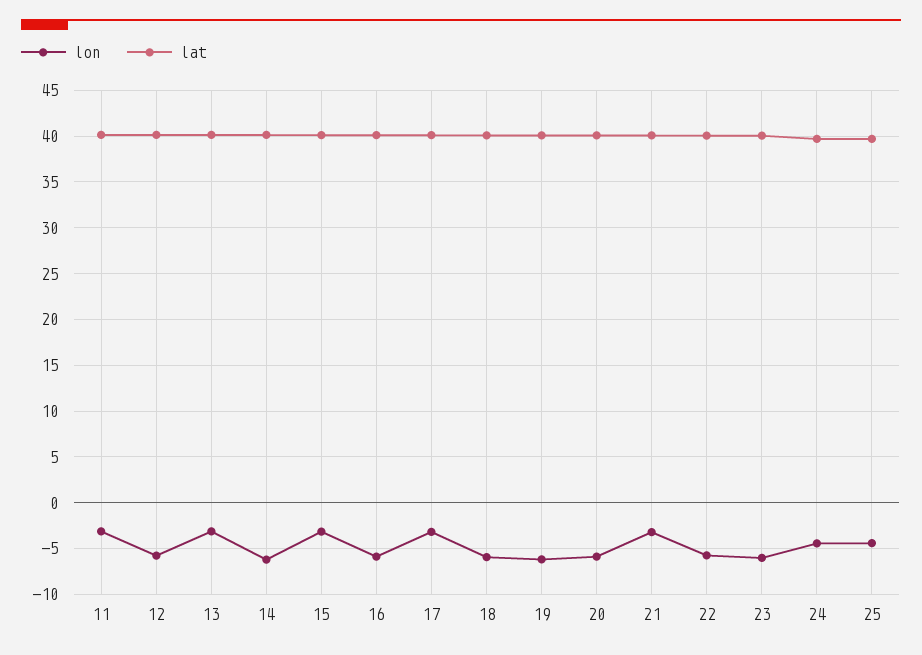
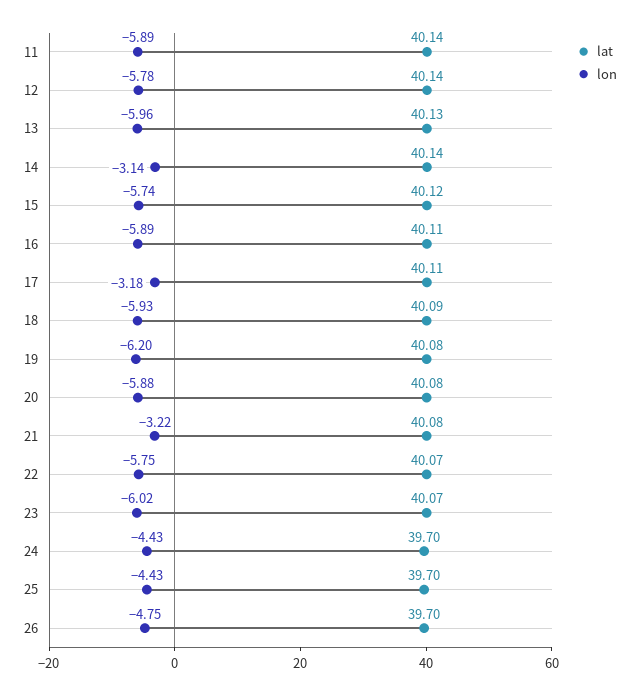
lon, 11: -3 -> -5.89
lon, 13: -3 -> -5.96
lon, 14: -6 -> -3.14
lon, 15: -3 -> -5.74
lat, 26: none -> 39.7
lon, 26: none -> -4.75

